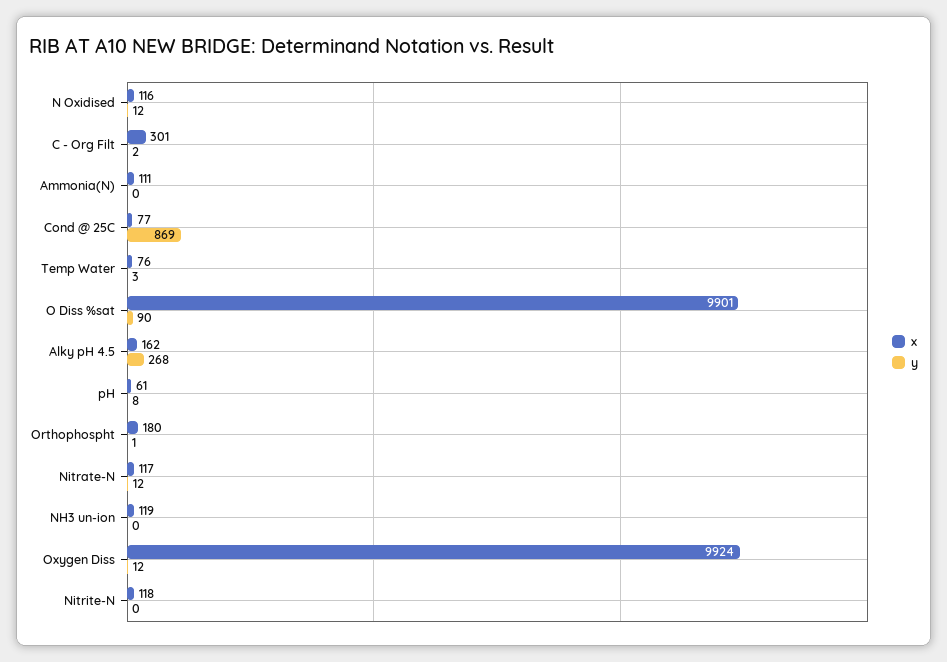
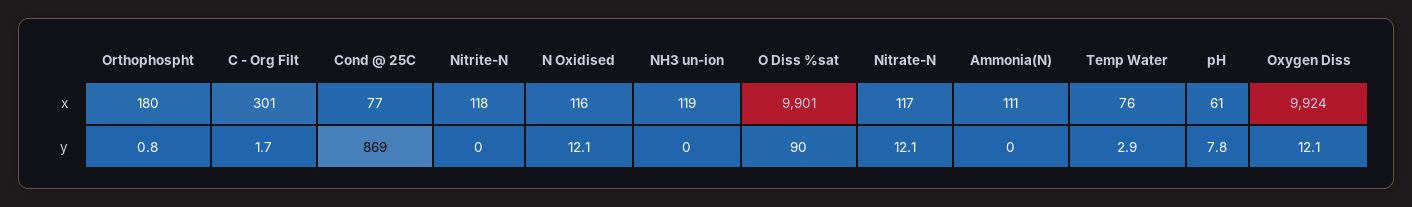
x, Alky pH 4.5: 162 -> none
y, Alky pH 4.5: 268 -> none

